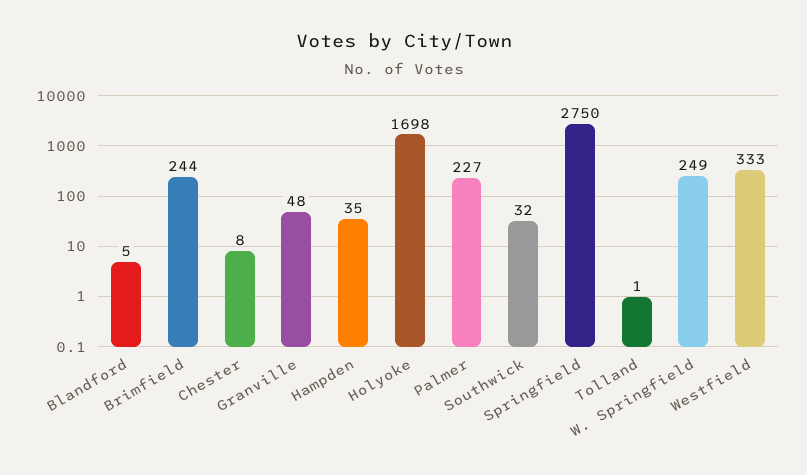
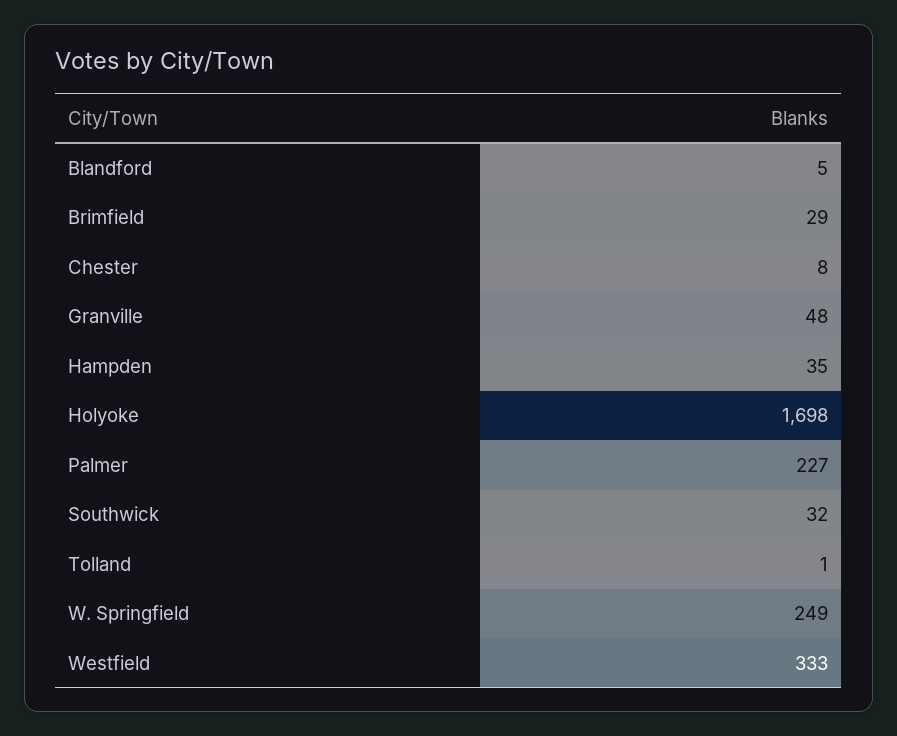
Brimfield: 244 -> 29
Springfield: 2750 -> none

